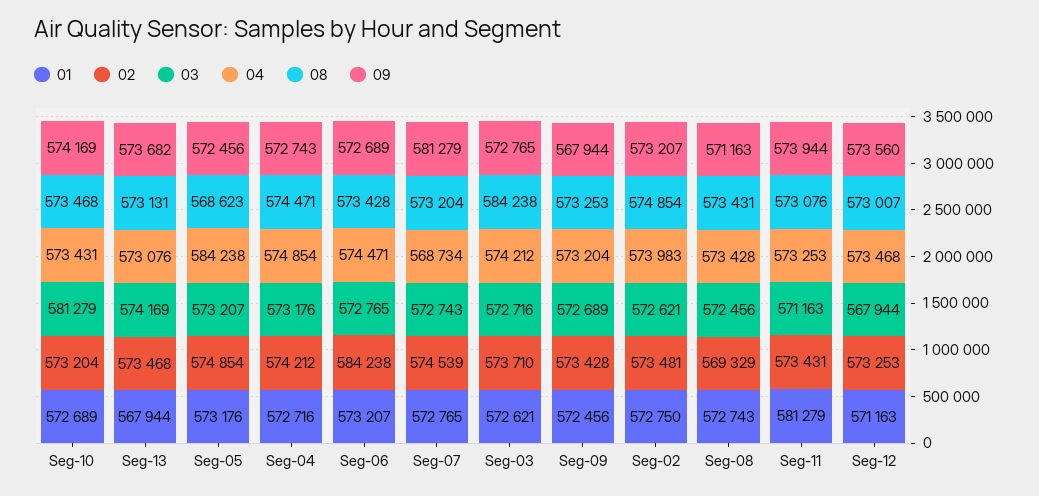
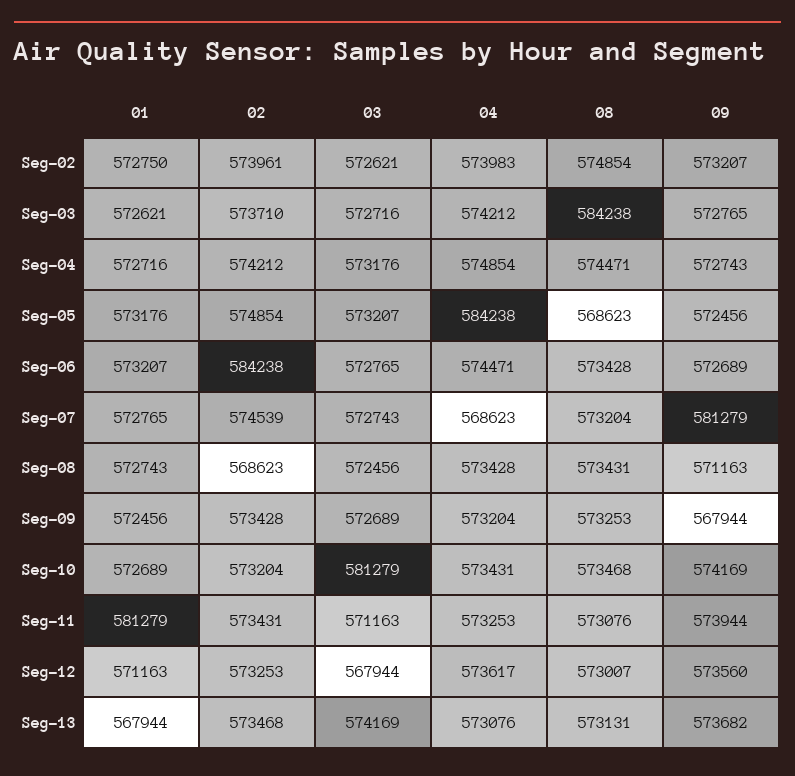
04, Seg-07: 568734 -> 568623
02, Seg-02: 573481 -> 573961
02, Seg-08: 569329 -> 568623
04, Seg-12: 573468 -> 573617

